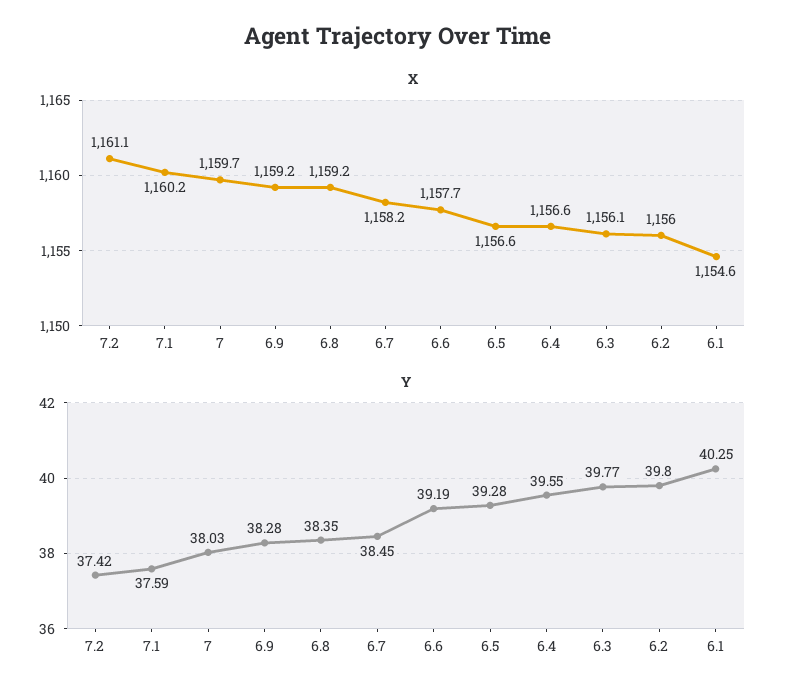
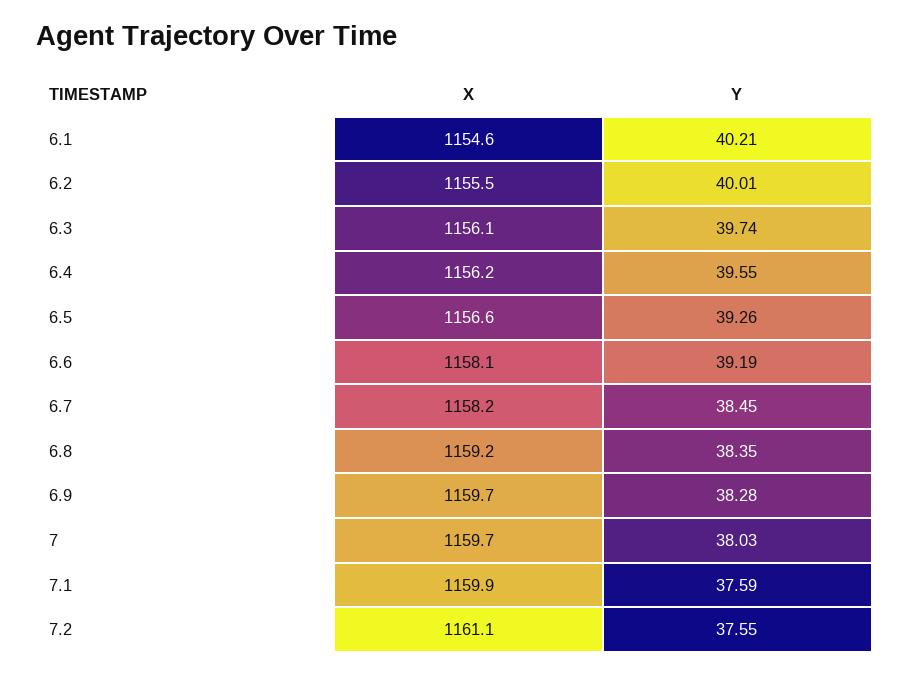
X, 7.1: 1160.2 -> 1159.9
X, 6.9: 1159.2 -> 1159.7
X, 6.6: 1157.7 -> 1158.1
X, 6.4: 1156.6 -> 1156.2
X, 6.2: 1156 -> 1155.5
Y, 7.2: 37.42 -> 37.55
Y, 6.5: 39.28 -> 39.26
Y, 6.3: 39.77 -> 39.74
Y, 6.2: 39.8 -> 40.01
Y, 6.1: 40.25 -> 40.21

